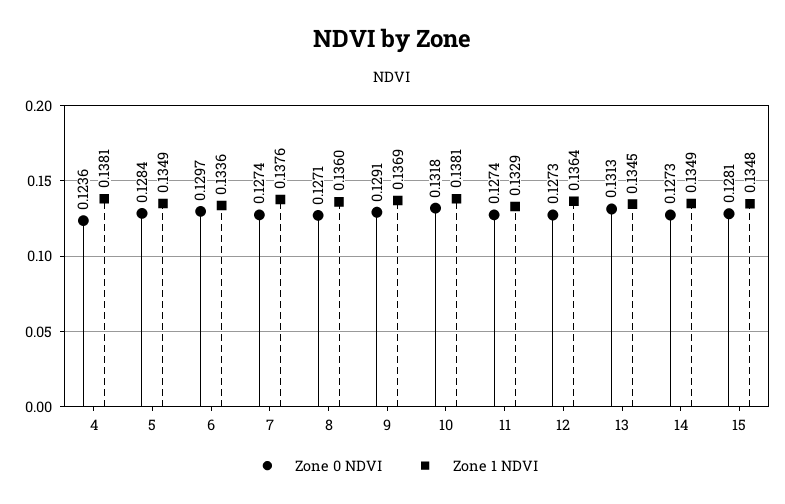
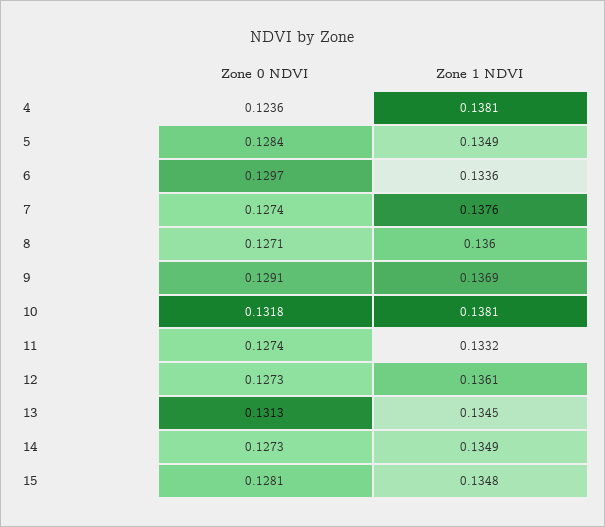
Zone 1 NDVI, 11: 0.1329 -> 0.1332
Zone 1 NDVI, 12: 0.1364 -> 0.1361

